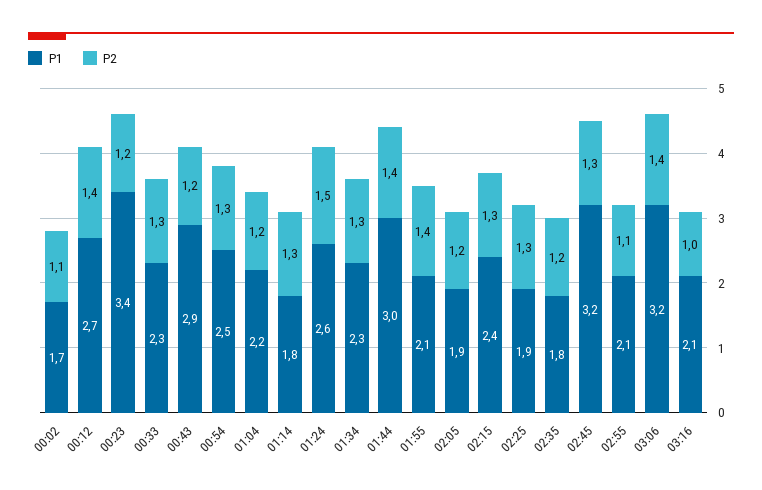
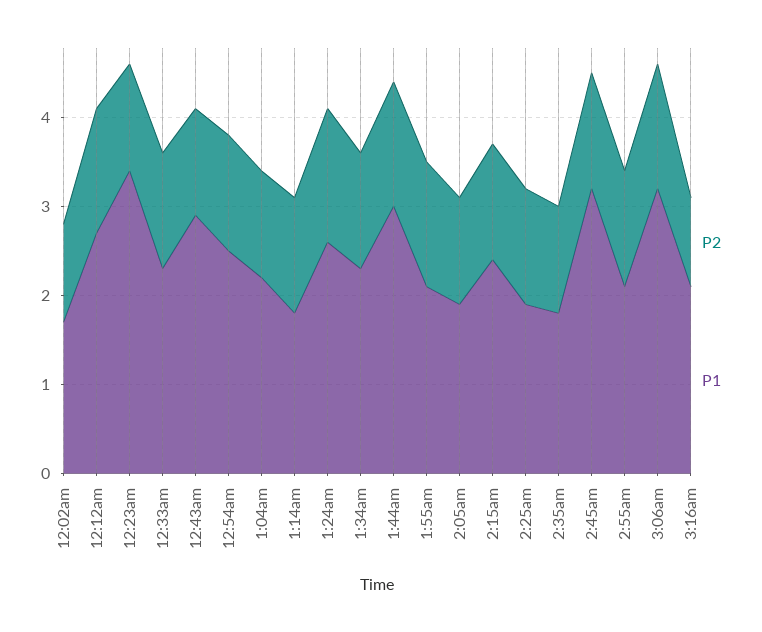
P2, 02:55: 1.1 -> 1.3

